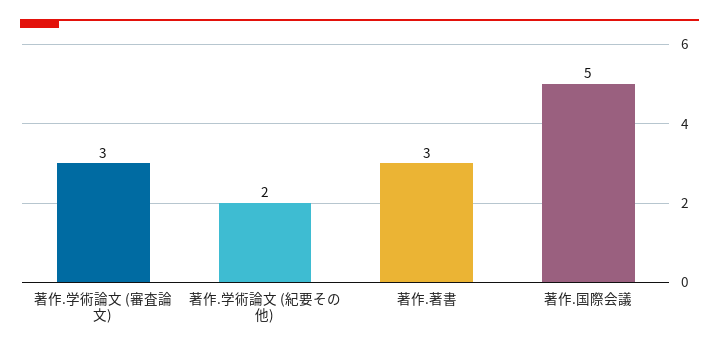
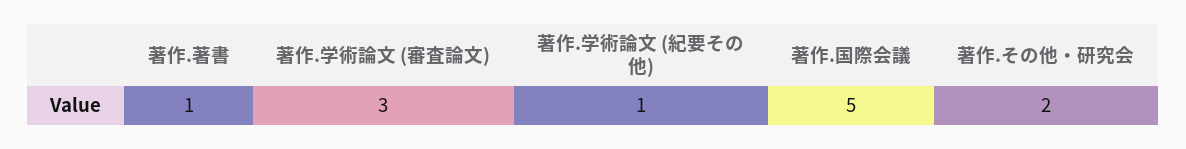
著作.学術論文 (紀要その他): 2 -> 1
著作.著書: 3 -> 1
著作.その他・研究会: none -> 2

